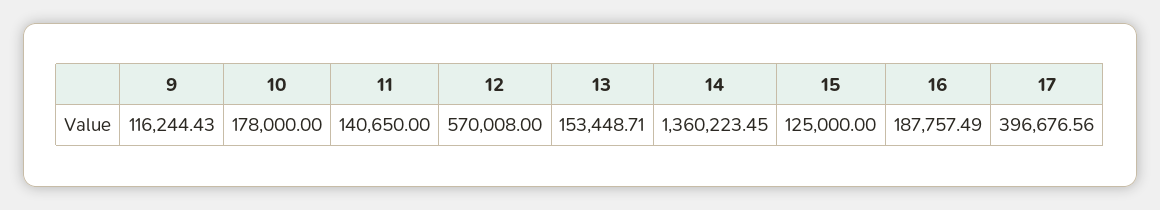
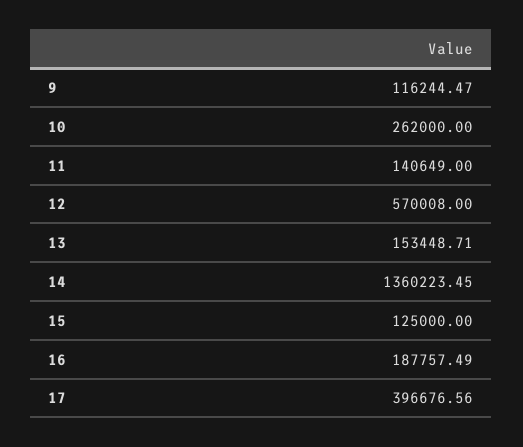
9: 116244.43 -> 116244.47
10: 178000 -> 262000
11: 140650 -> 140649

